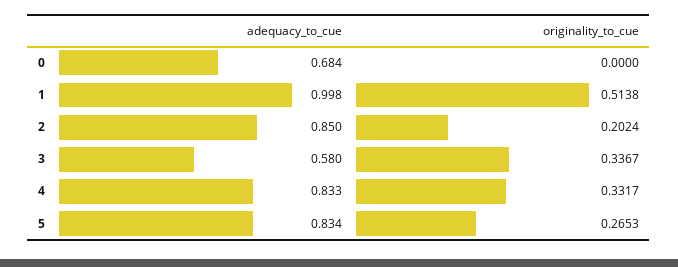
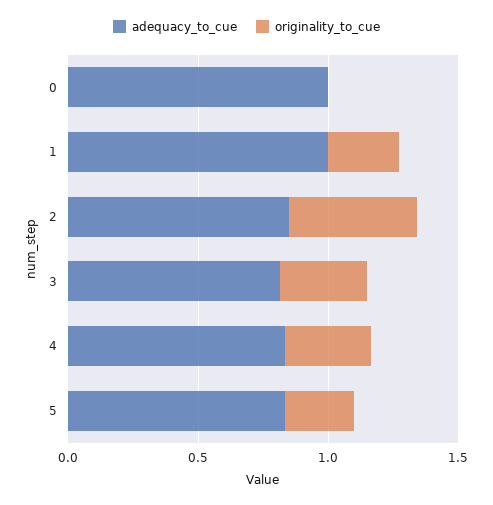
adequacy_to_cue, 0: 0.684 -> 1
originality_to_cue, 1: 0.5138 -> 0.3
originality_to_cue, 2: 0.2024 -> 0.5
adequacy_to_cue, 3: 0.58 -> 0.8

